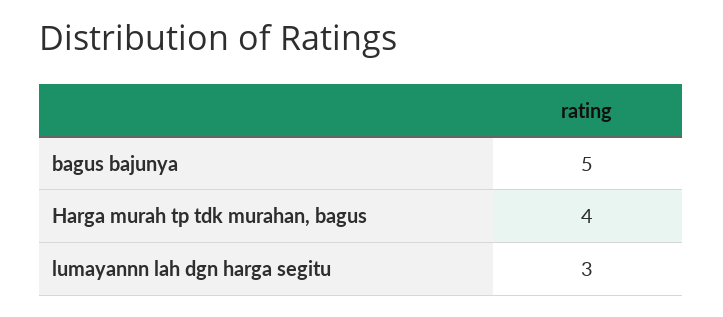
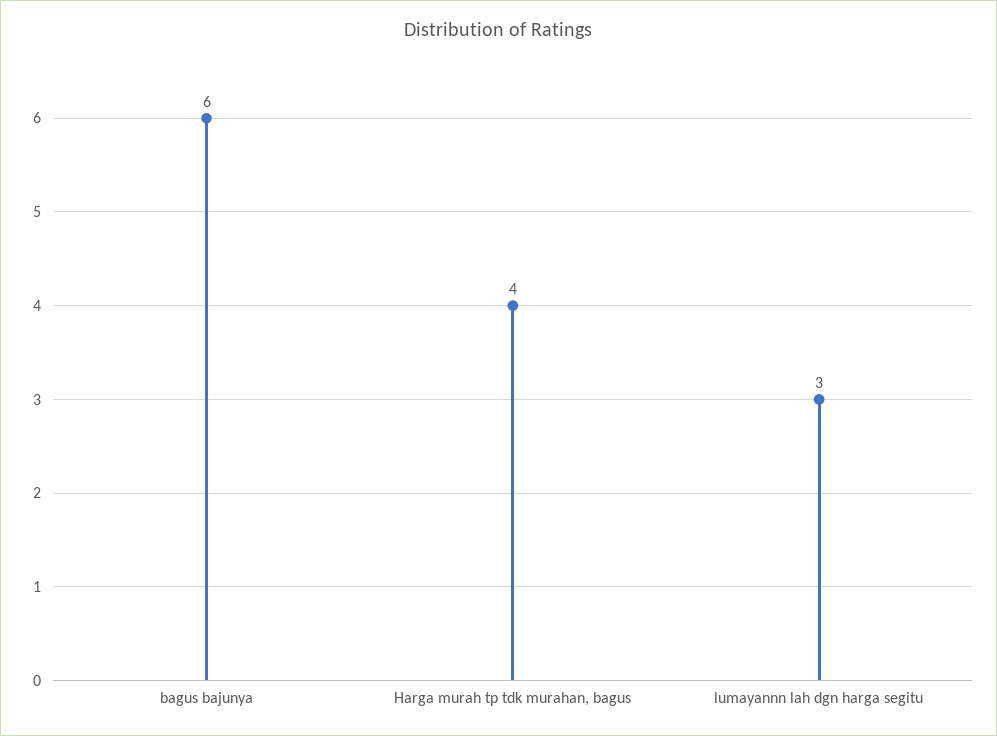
bagus bajunya: 5 -> 6

